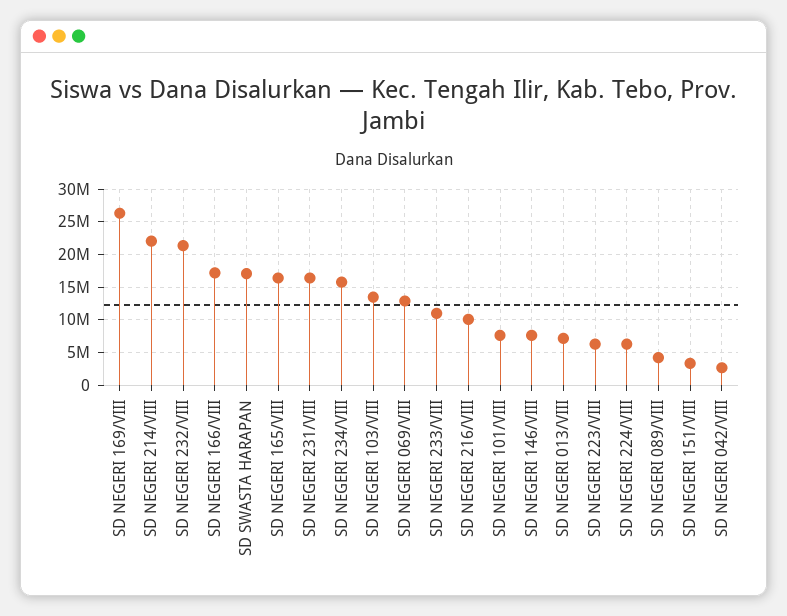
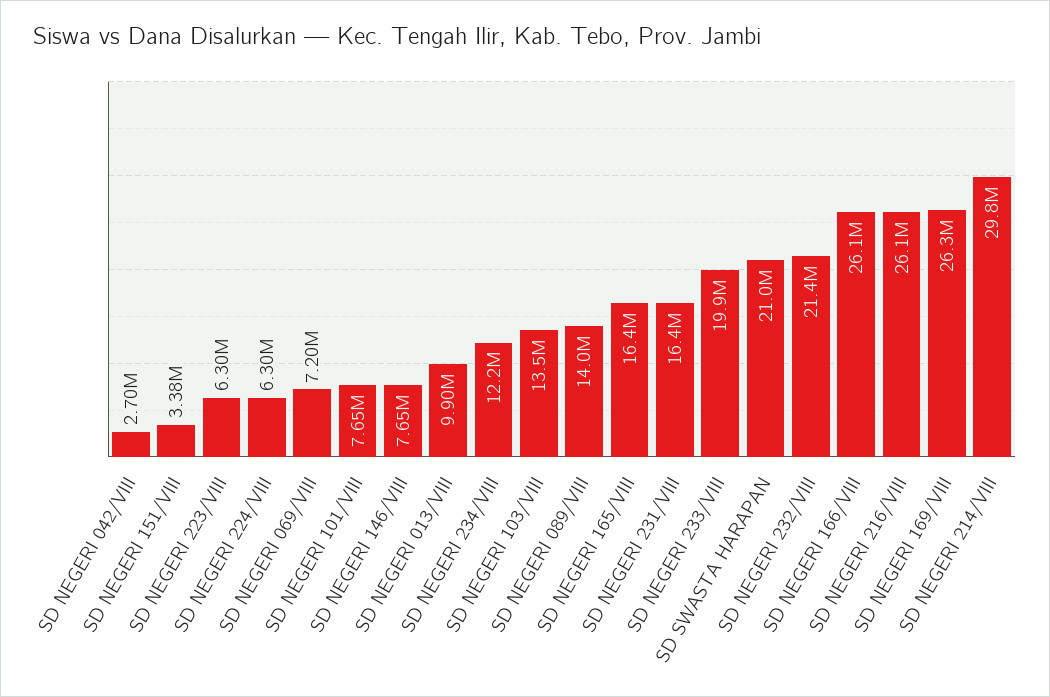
SD NEGERI 214/VIII: 22000000 -> 29800000
SD NEGERI 166/VIII: 17000000 -> 26100000
SD SWASTA HARAPAN: 17000000 -> 21000000
SD NEGERI 234/VIII: 16000000 -> 12200000
SD NEGERI 069/VIII: 13000000 -> 7200000
SD NEGERI 233/VIII: 11000000 -> 19900000
SD NEGERI 216/VIII: 10000000 -> 26100000
SD NEGERI 013/VIII: 7000000 -> 9900000
SD NEGERI 089/VIII: 4000000 -> 14000000

